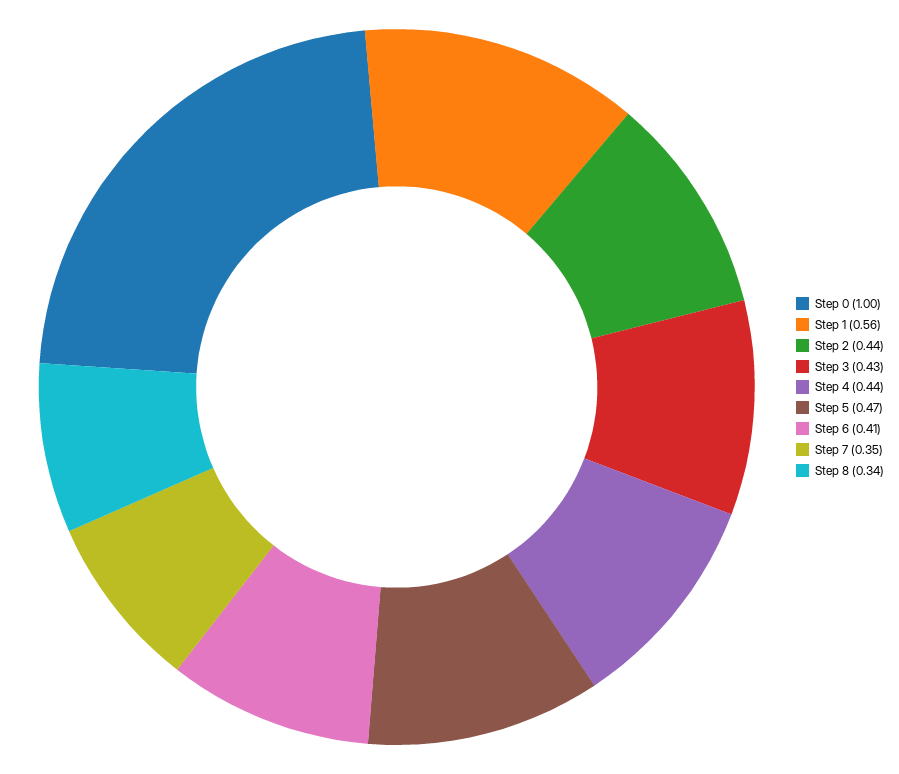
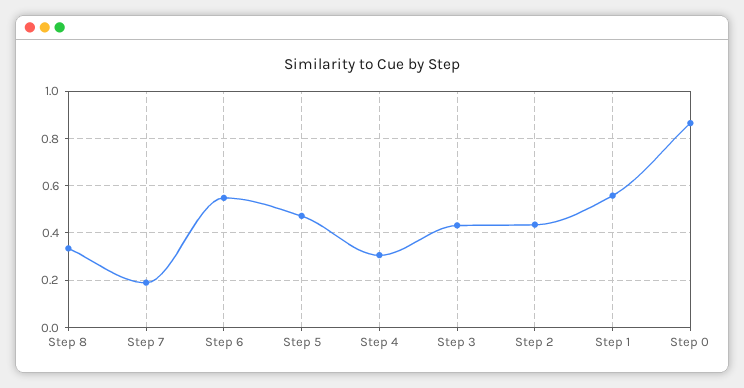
Step 0: 1 -> 0.85
Step 4: 0.44 -> 0.3
Step 6: 0.41 -> 0.55
Step 7: 0.35 -> 0.2

